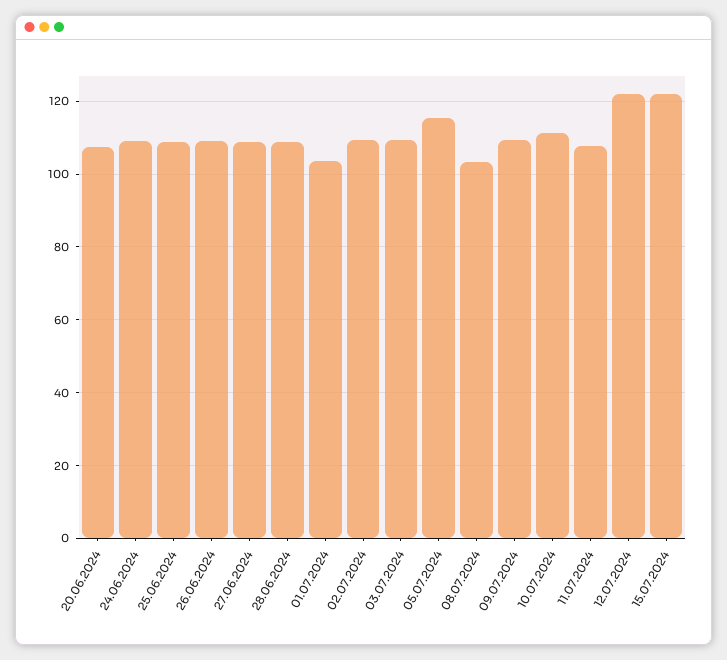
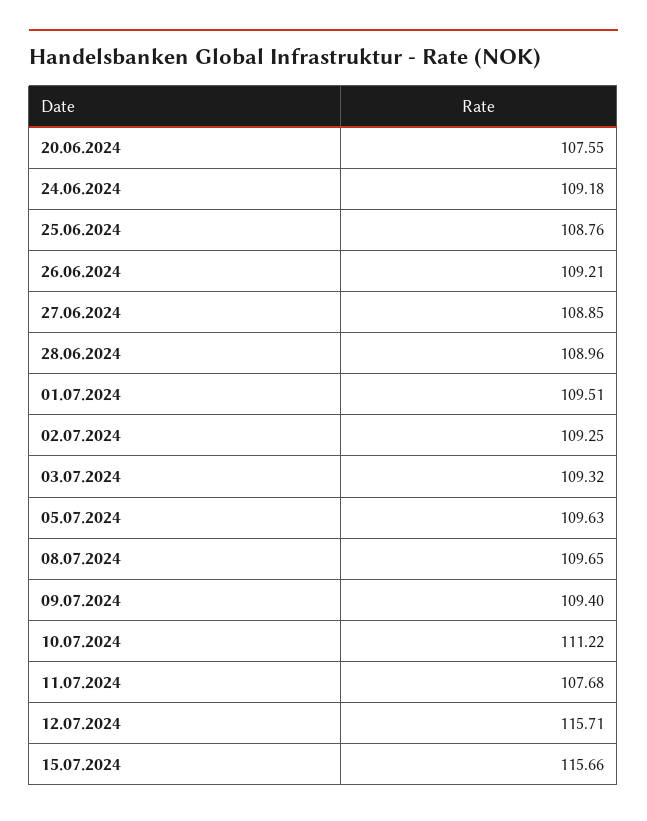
01.07.2024: 104 -> 109.51
05.07.2024: 116 -> 109.63
08.07.2024: 104 -> 109.65
12.07.2024: 122 -> 115.71
15.07.2024: 122 -> 115.66

